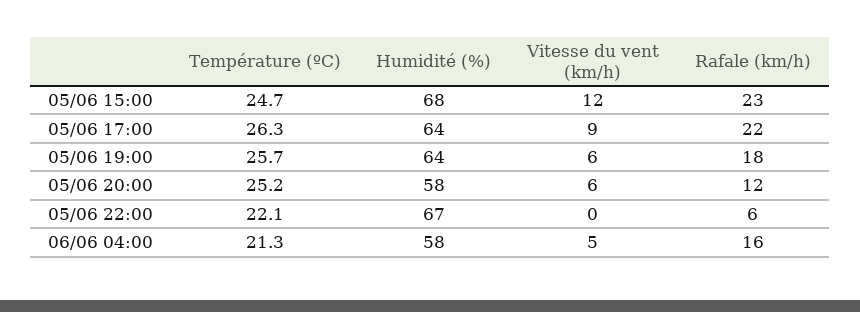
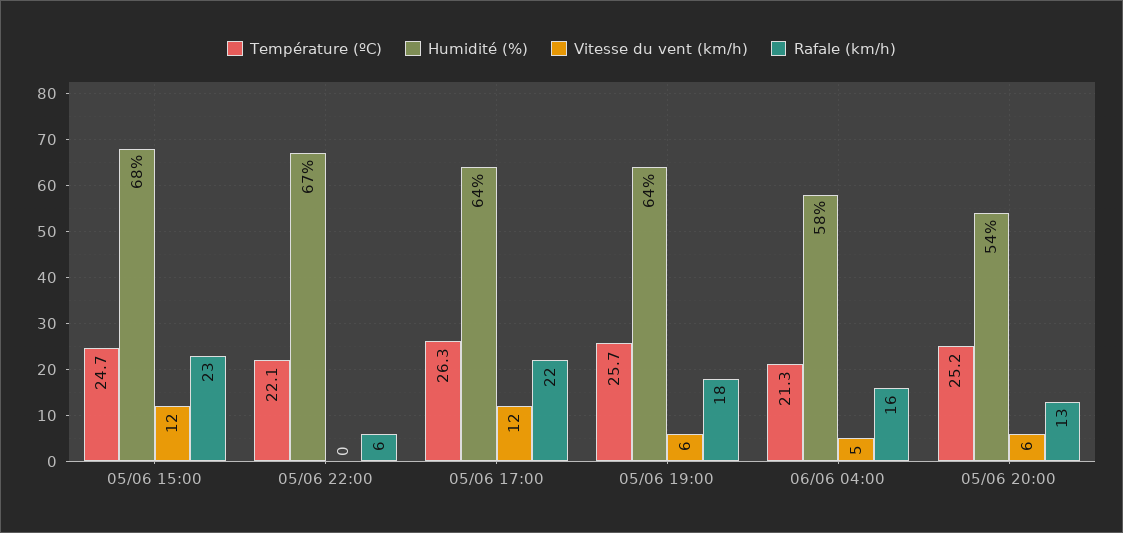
Vitesse du vent (km/h), 05/06 17:00: 9 -> 12
Humidité (%), 05/06 20:00: 58 -> 54
Rafale (km/h), 05/06 20:00: 12 -> 13

